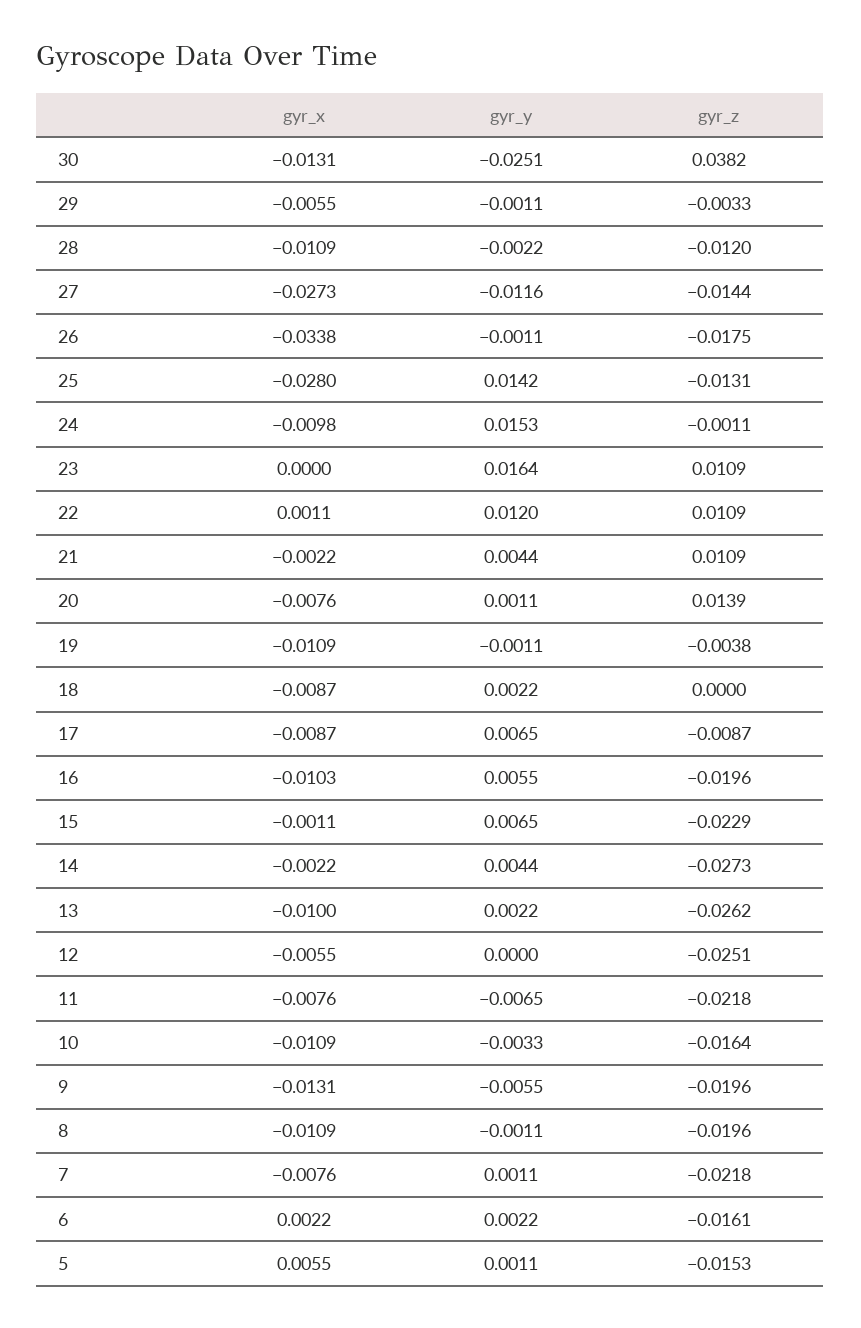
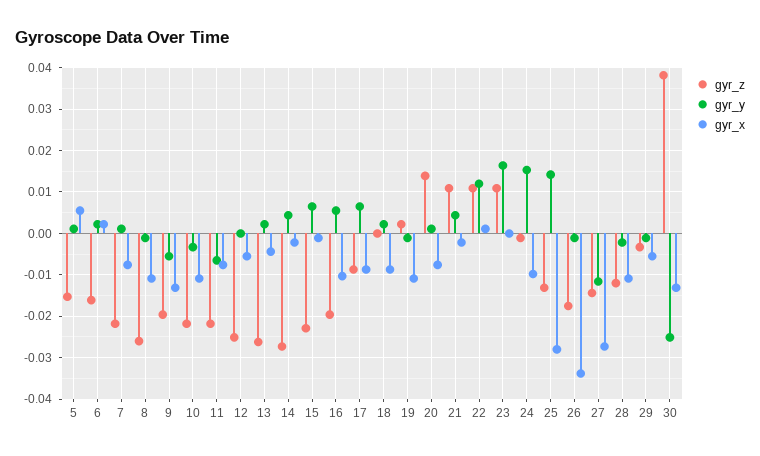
gyr_z, 19: -0.0038 -> 0.002
gyr_x, 13: -0.01 -> -0.004
gyr_z, 10: -0.0164 -> -0.022
gyr_z, 8: -0.0196 -> -0.026

